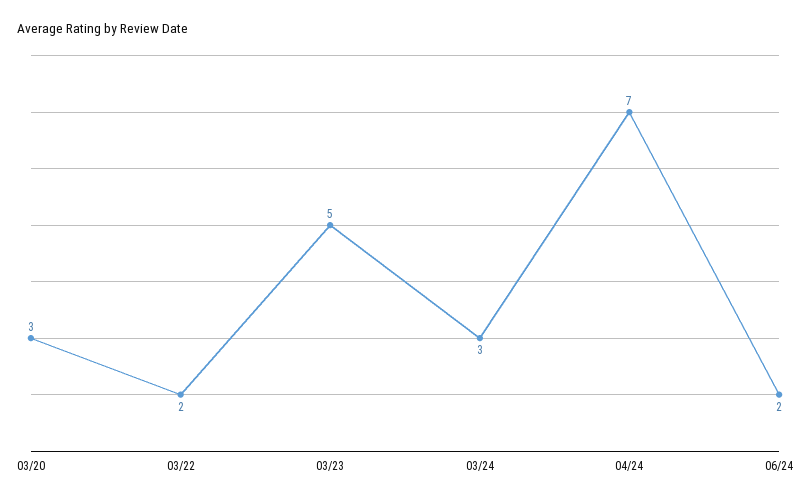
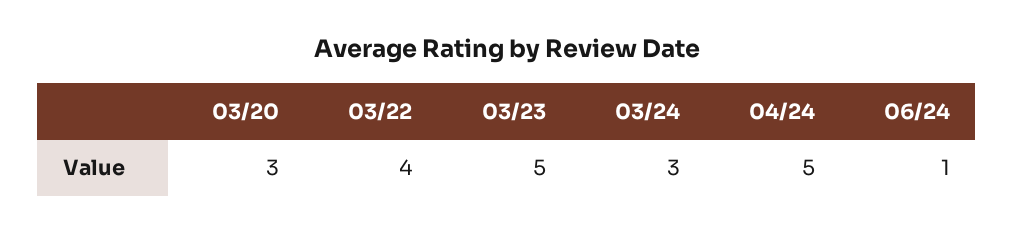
03/22: 2 -> 4
04/24: 7 -> 5
06/24: 2 -> 1

